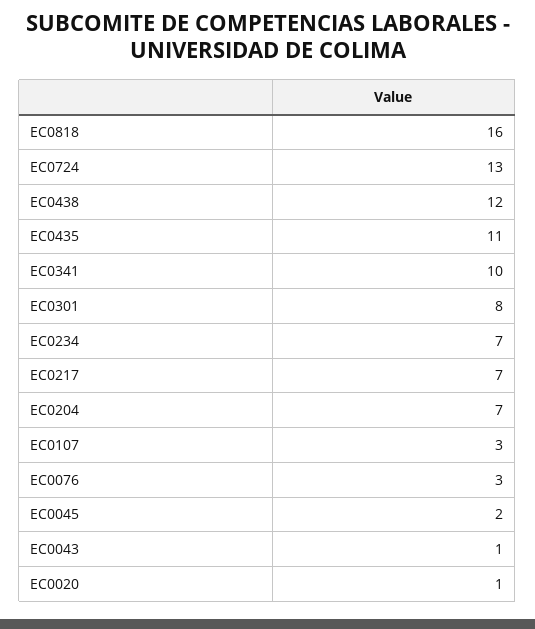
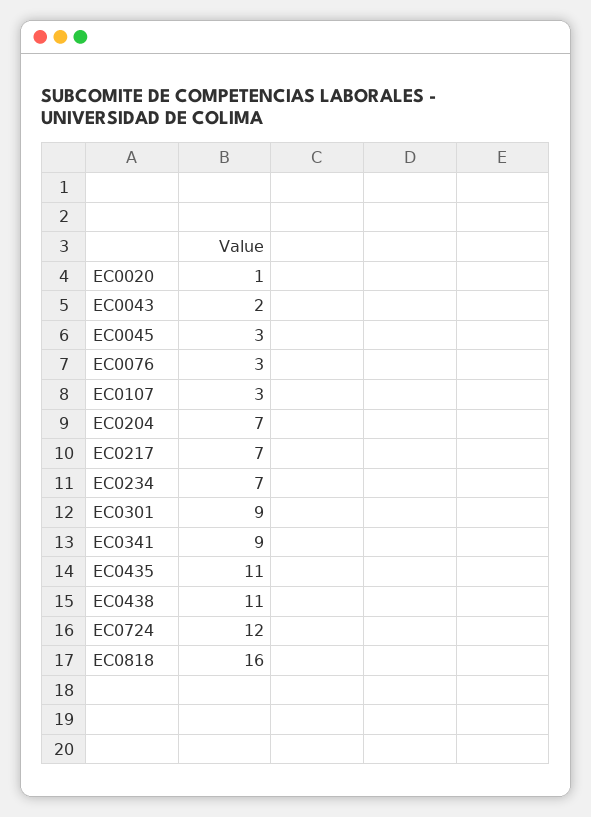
EC0724: 13 -> 12
EC0438: 12 -> 11
EC0341: 10 -> 9
EC0301: 8 -> 9
EC0045: 2 -> 3
EC0043: 1 -> 2

